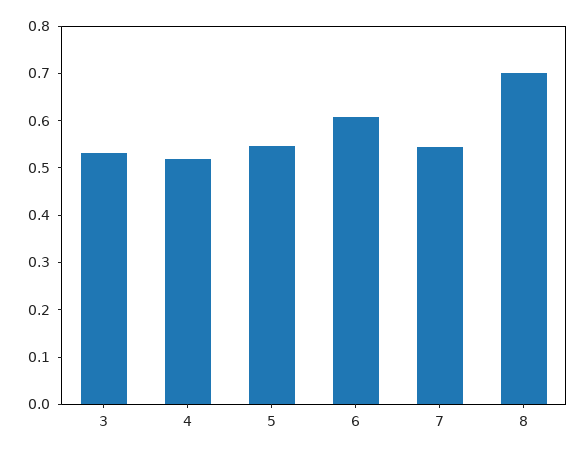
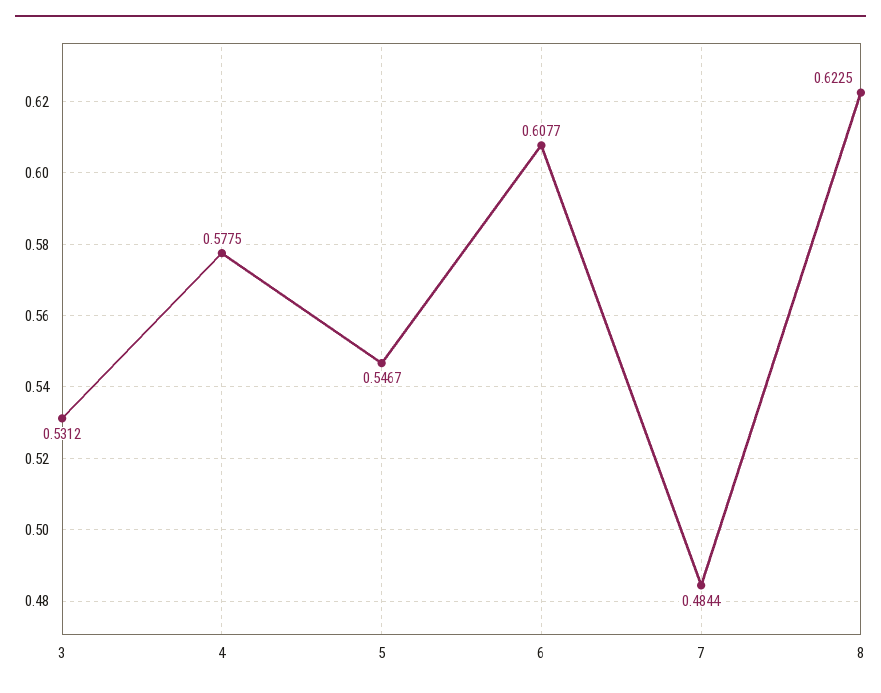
4: 0.52 -> 0.5775
7: 0.54 -> 0.4844
8: 0.7 -> 0.6225

